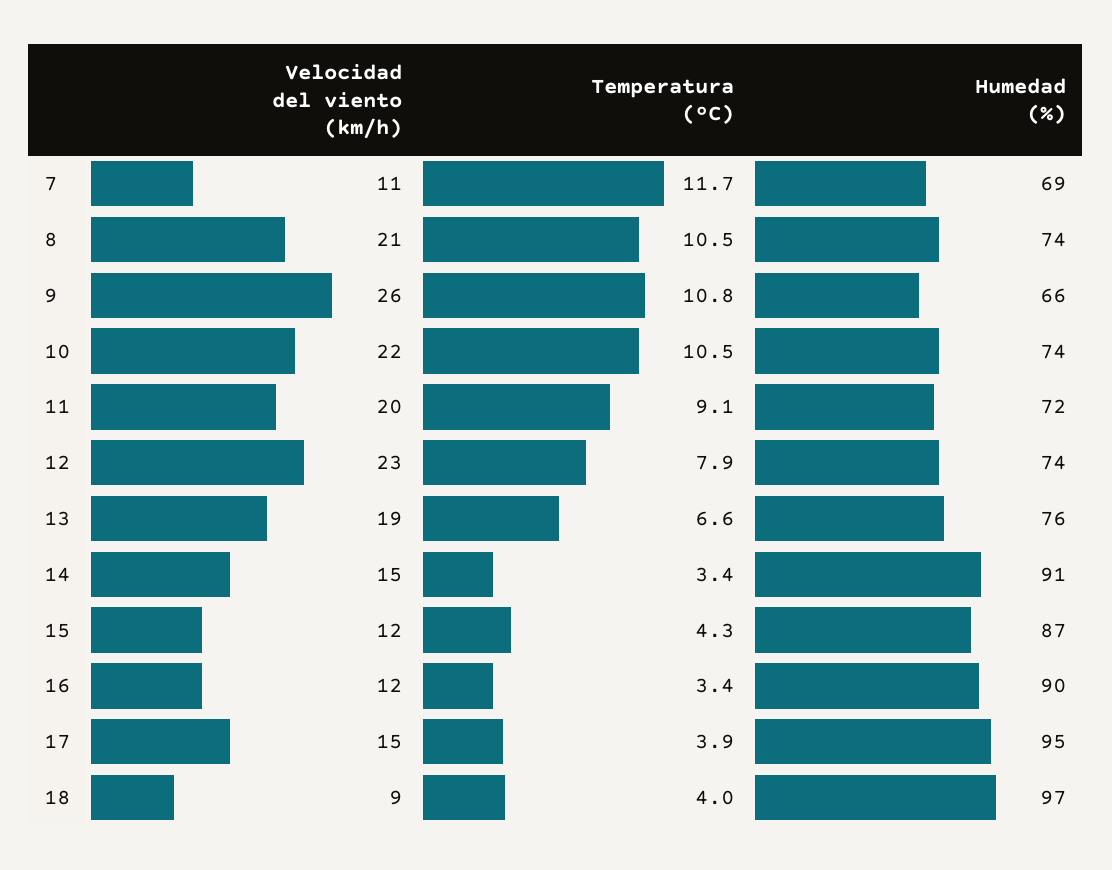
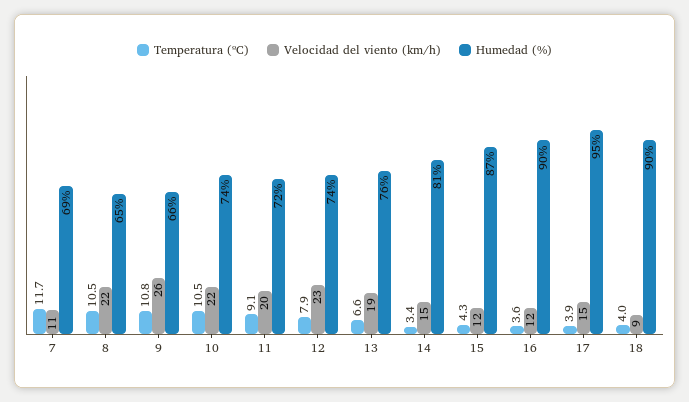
Velocidad del viento (km/h), 8: 21 -> 22
Humedad (%), 8: 74 -> 65
Humedad (%), 14: 91 -> 81
Temperatura (ºC), 16: 3.4 -> 3.6
Humedad (%), 18: 97 -> 90

